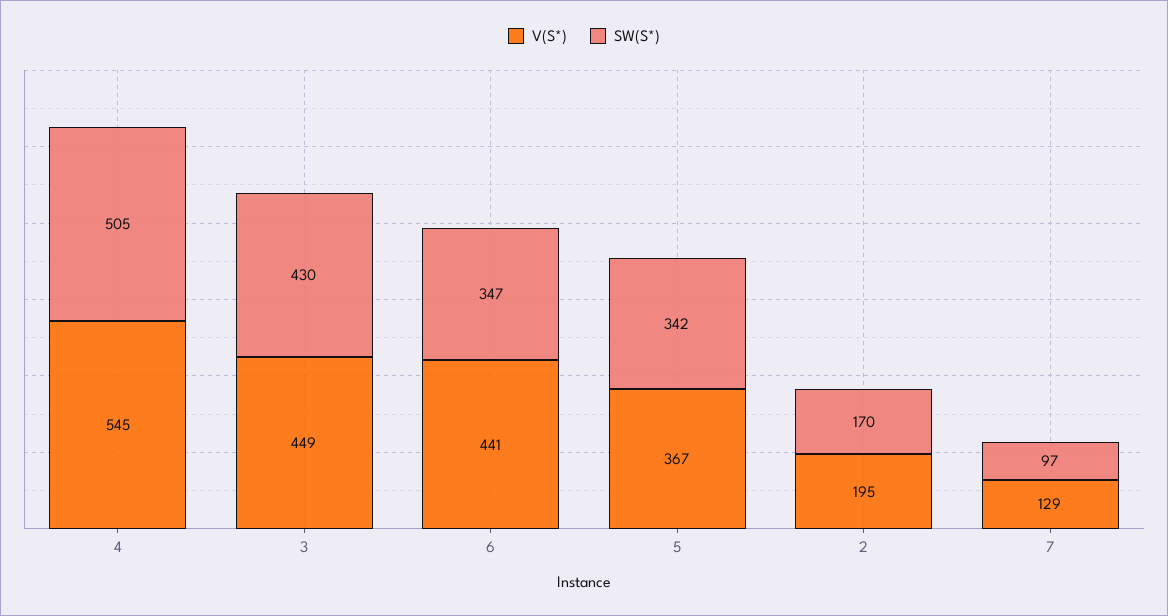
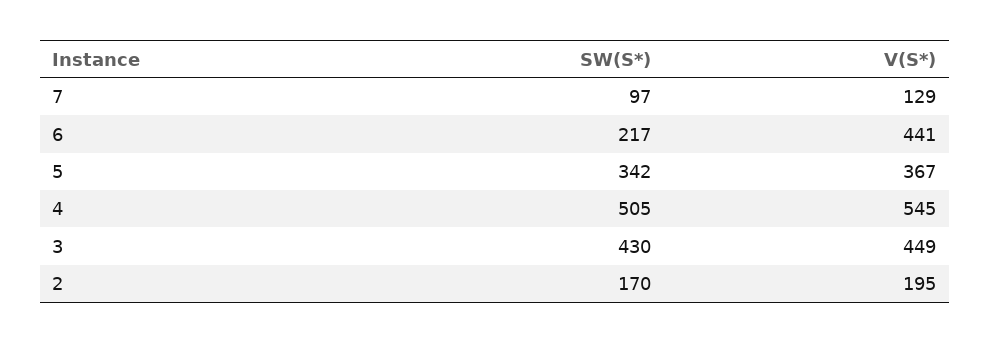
SW(S*), 6: 347 -> 217

